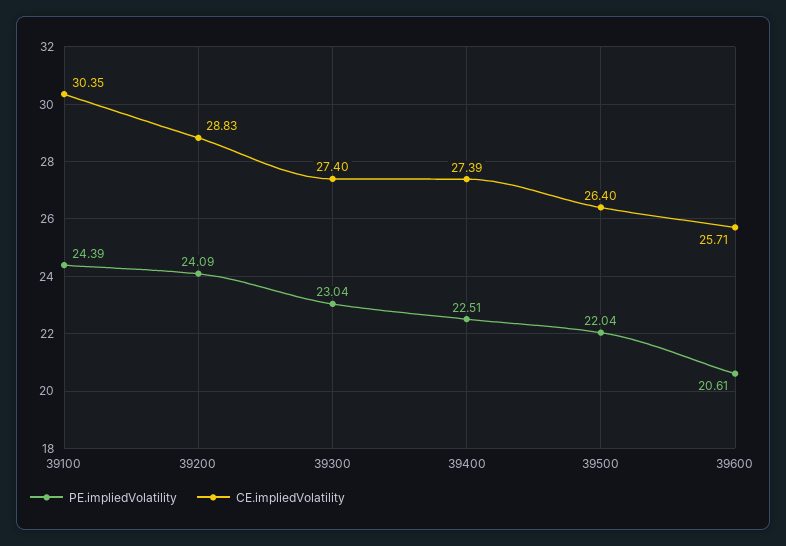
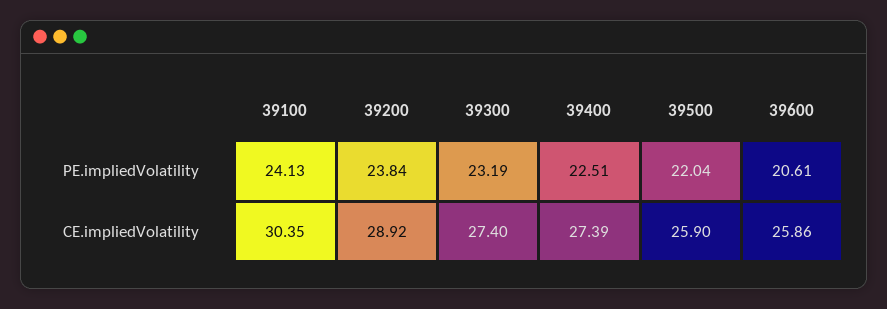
PE.impliedVolatility, 39100: 24.39 -> 24.13
PE.impliedVolatility, 39200: 24.09 -> 23.84
CE.impliedVolatility, 39200: 28.83 -> 28.92
PE.impliedVolatility, 39300: 23.04 -> 23.19
CE.impliedVolatility, 39500: 26.4 -> 25.9
CE.impliedVolatility, 39600: 25.71 -> 25.86

